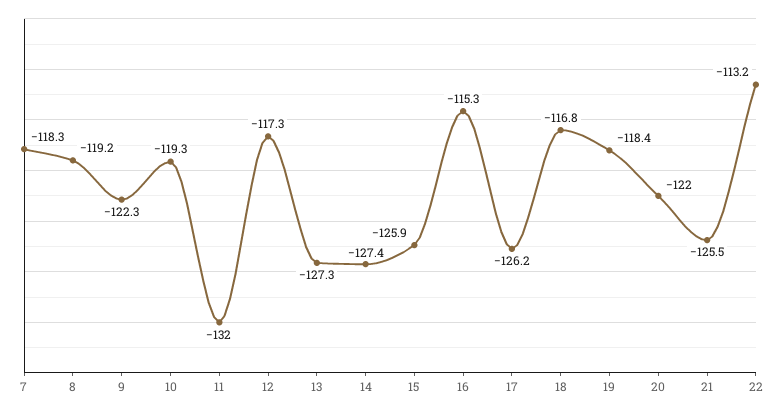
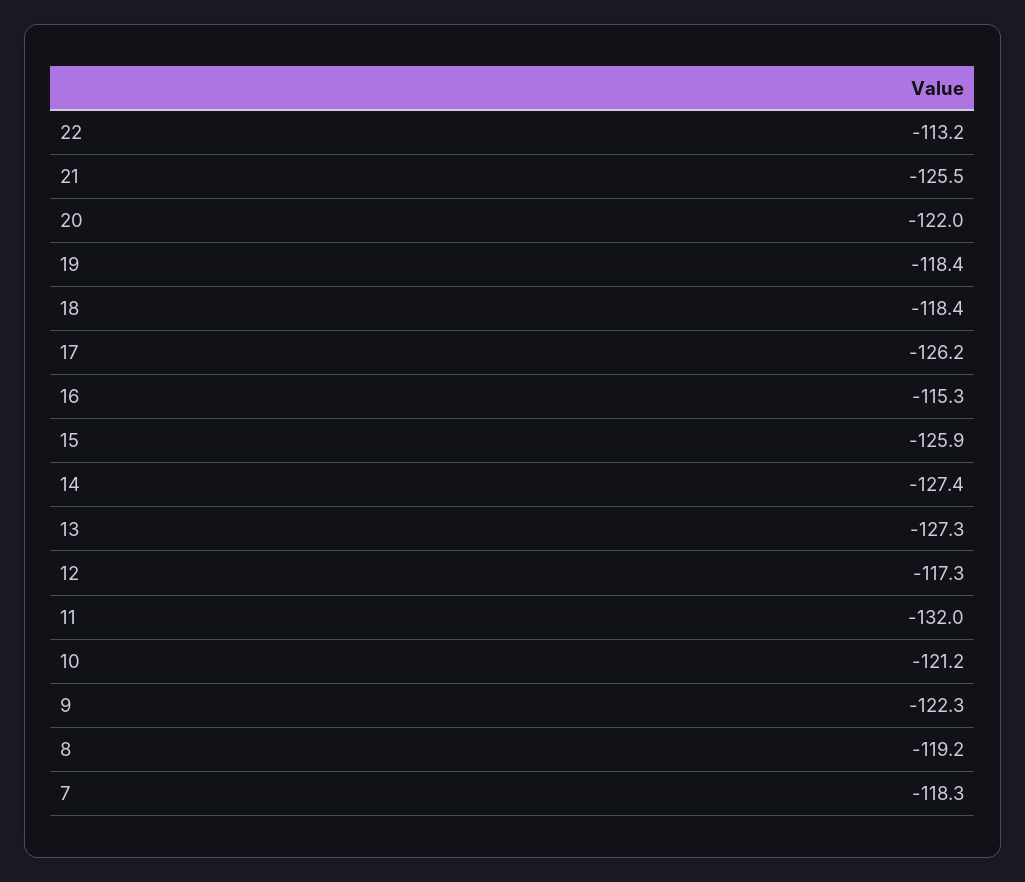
10: -119.3 -> -121.2
18: -116.8 -> -118.4

